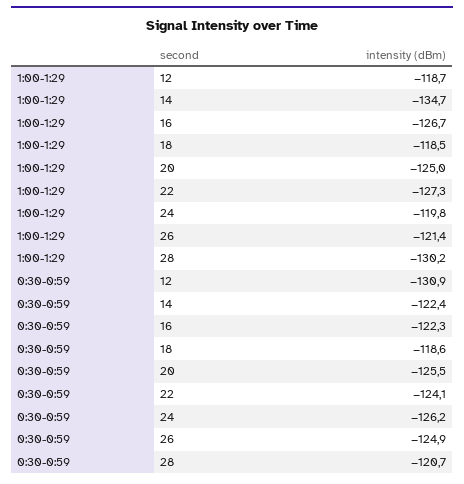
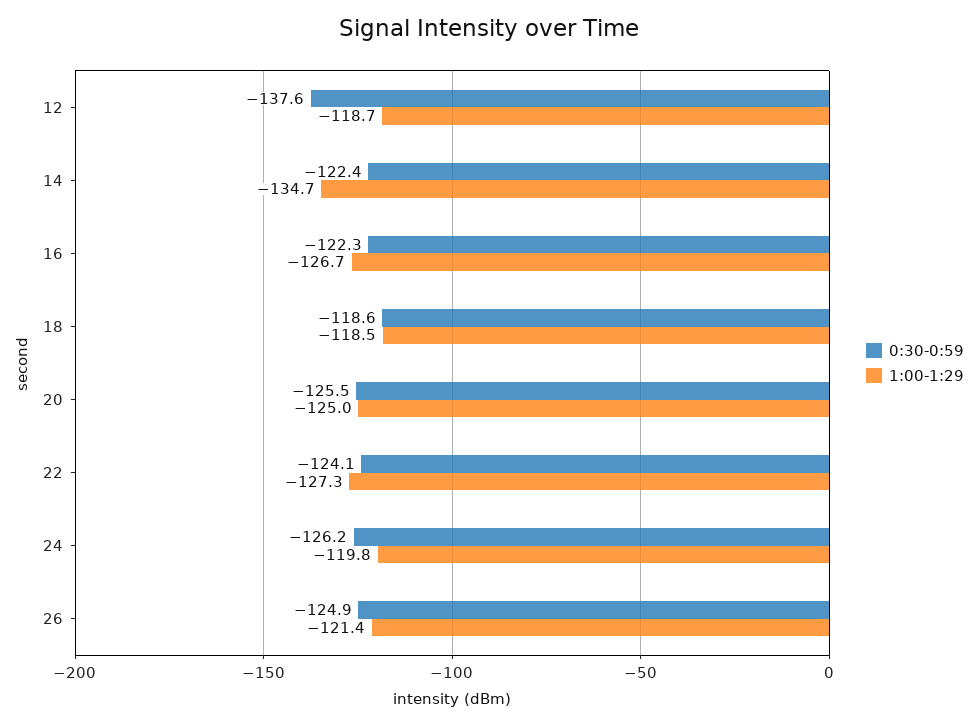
1:00-1:29, 28: -130.2 -> none
0:30-0:59, 12: -130.9 -> -137.6
0:30-0:59, 28: -120.7 -> none

